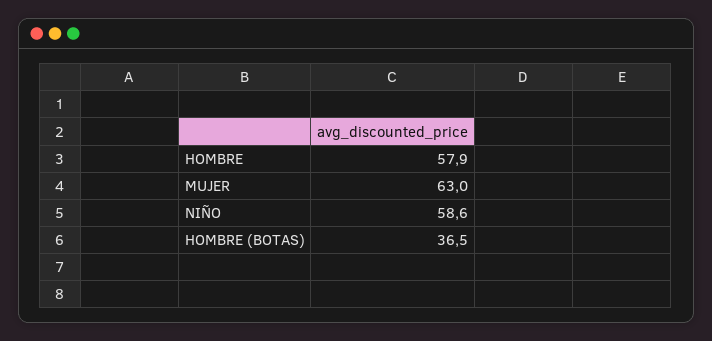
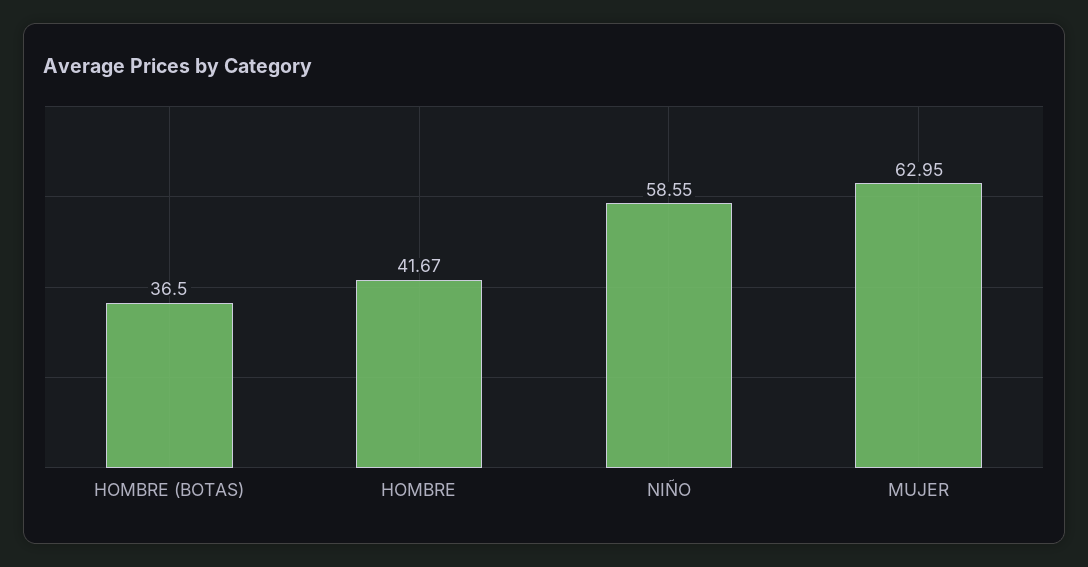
HOMBRE: 57.9 -> 41.67

